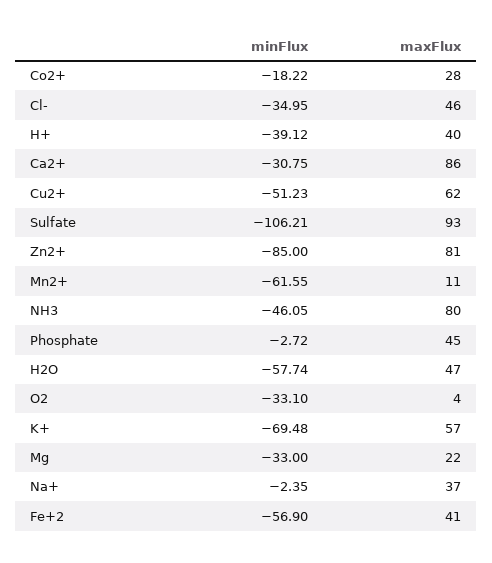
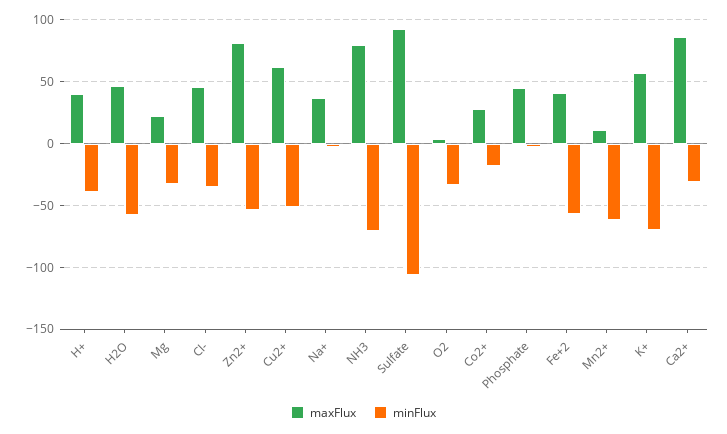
minFlux, Zn2+: -85 -> -55
minFlux, NH3: -46.05 -> -70

